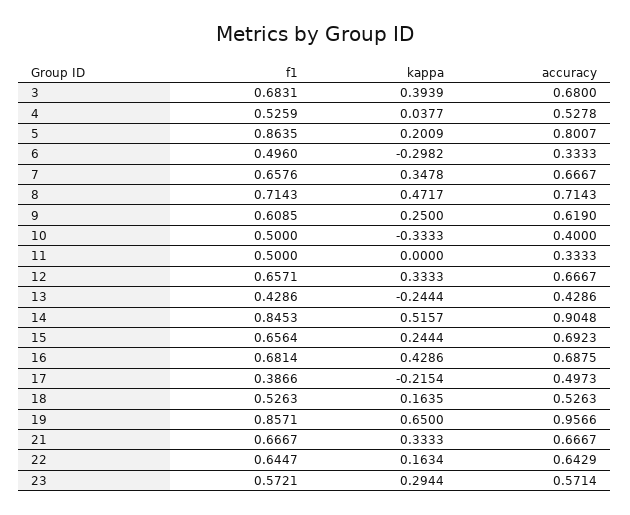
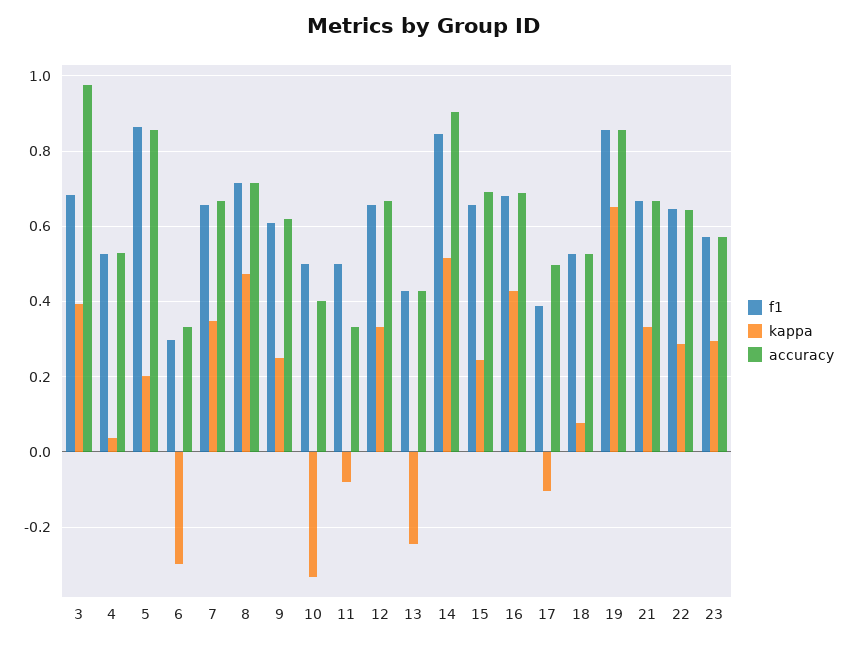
accuracy, 3: 0.68 -> 0.98
accuracy, 5: 0.8007 -> 0.86
f1, 6: 0.496 -> 0.3
kappa, 11: 0 -> -0.08
kappa, 17: -0.2154 -> -0.1
kappa, 18: 0.1635 -> 0.08
accuracy, 19: 0.9566 -> 0.86
kappa, 22: 0.1634 -> 0.28

